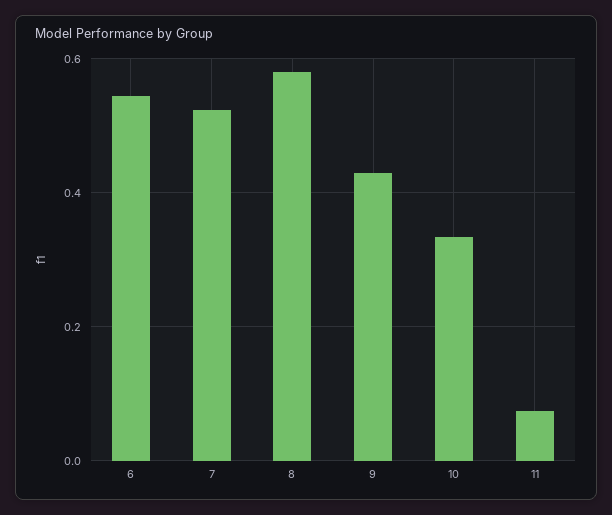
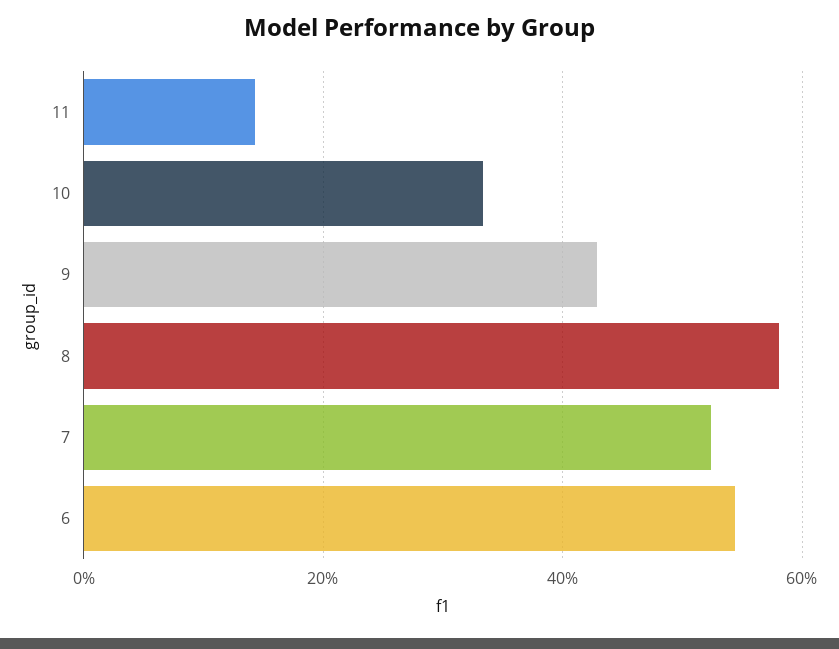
11: 0.08 -> 0.14

